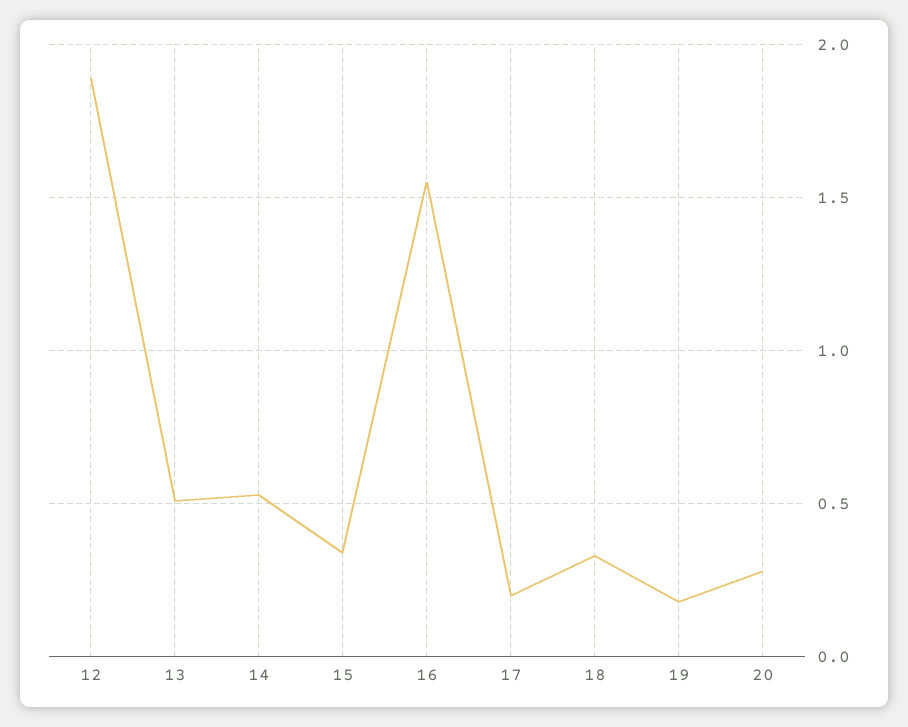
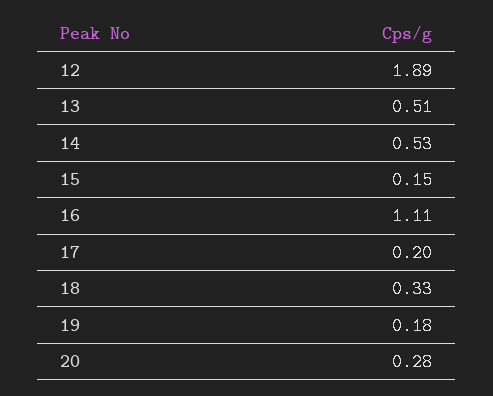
15: 0.35 -> 0.15
16: 1.55 -> 1.11

